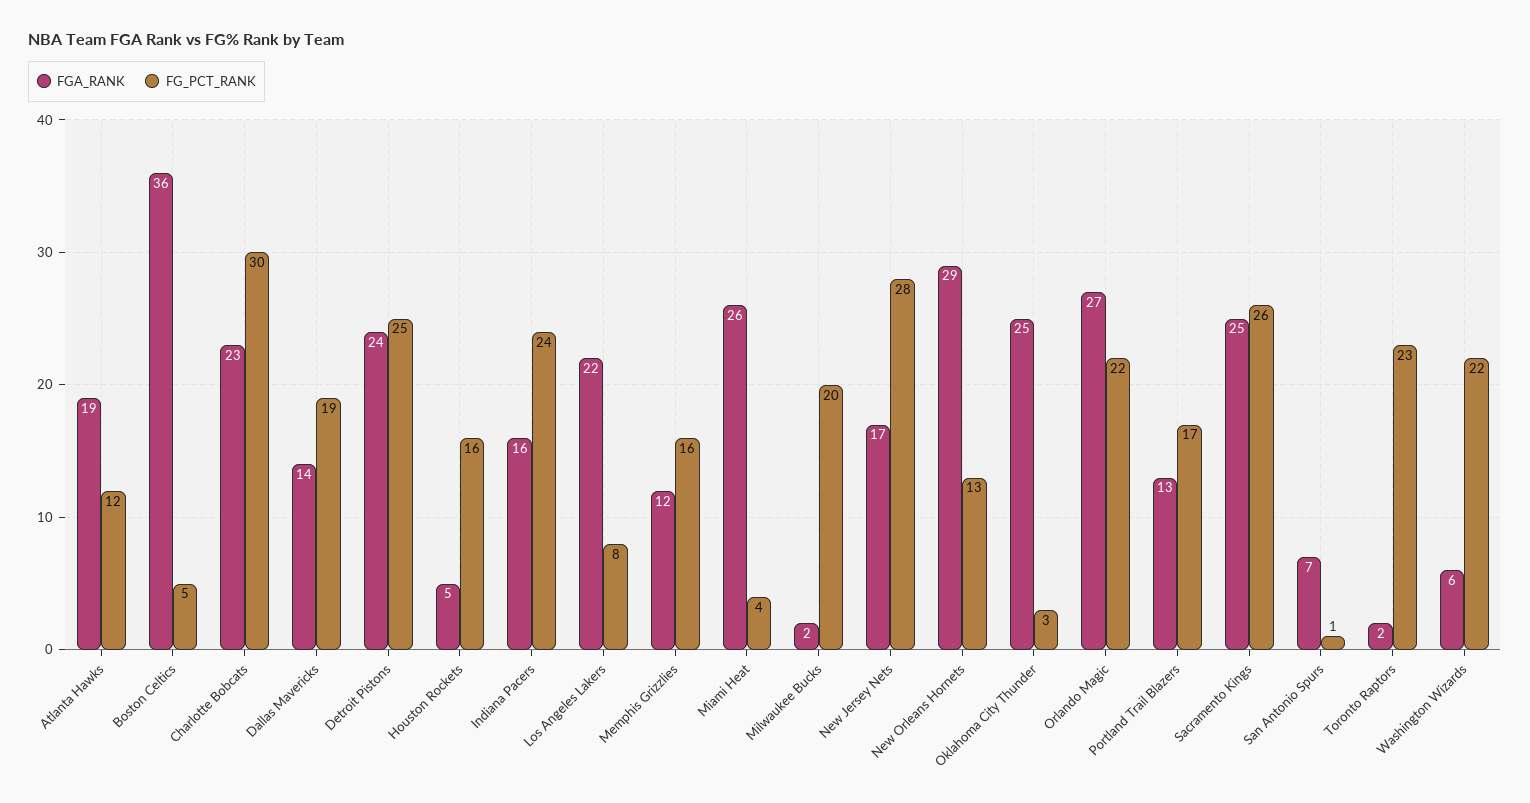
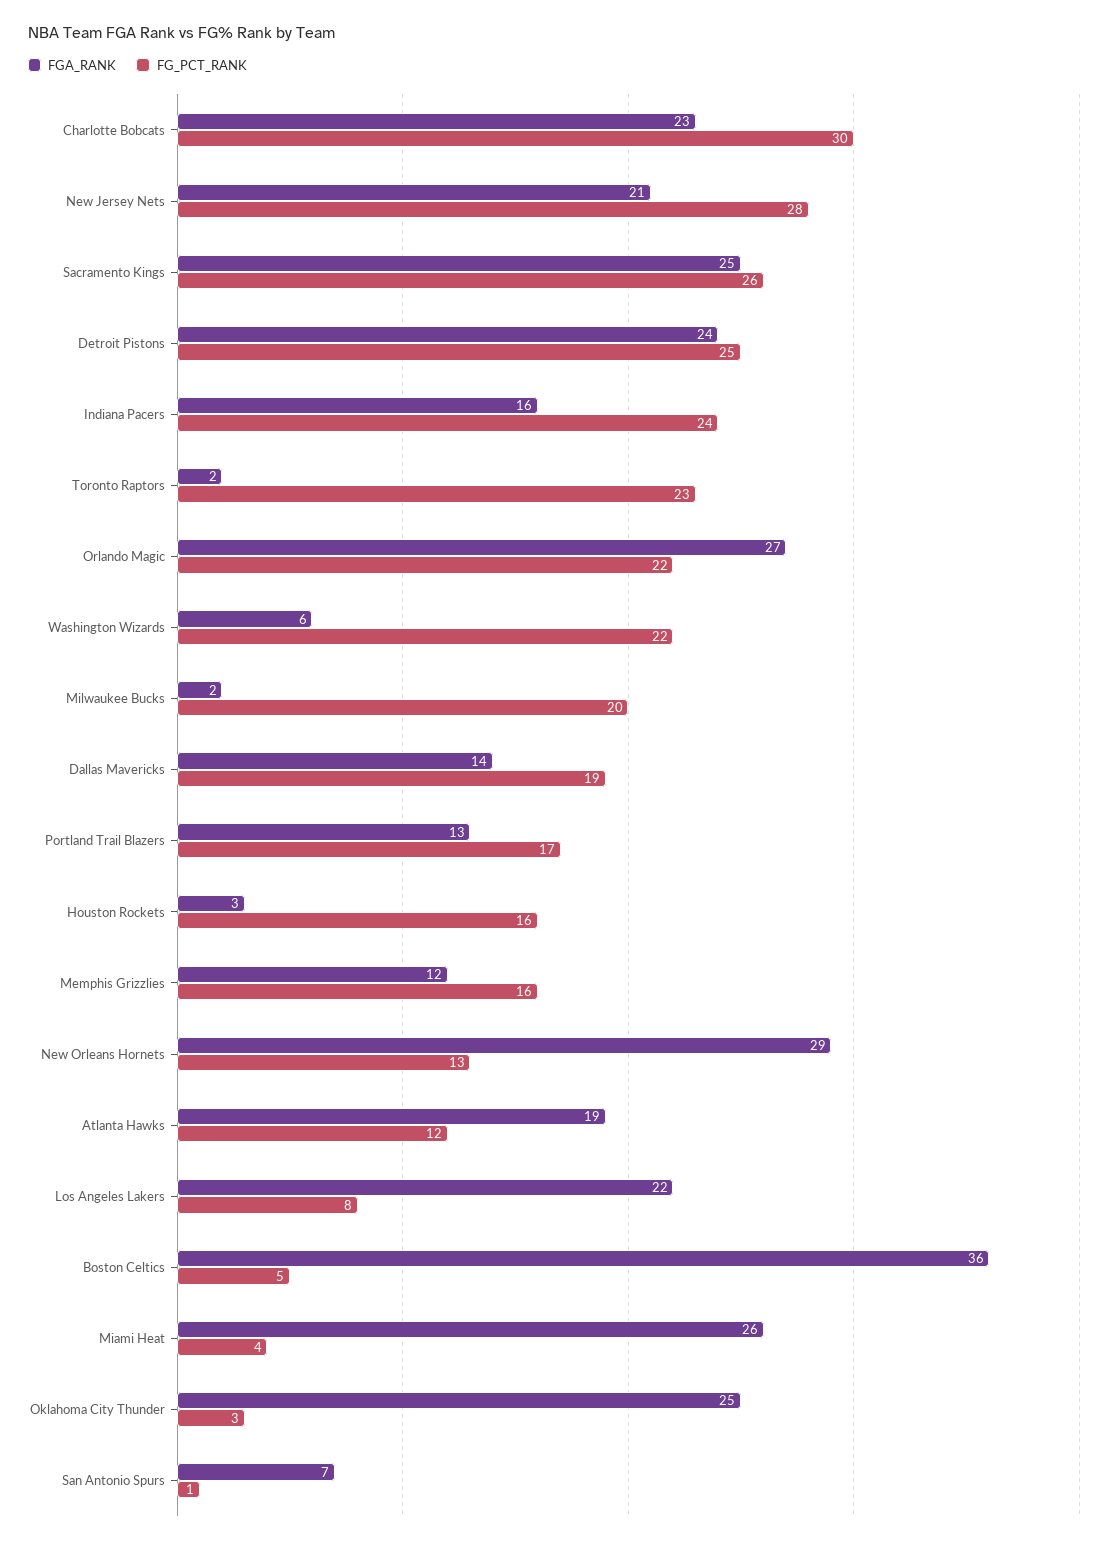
FGA_RANK, Houston Rockets: 5 -> 3
FGA_RANK, New Jersey Nets: 17 -> 21

